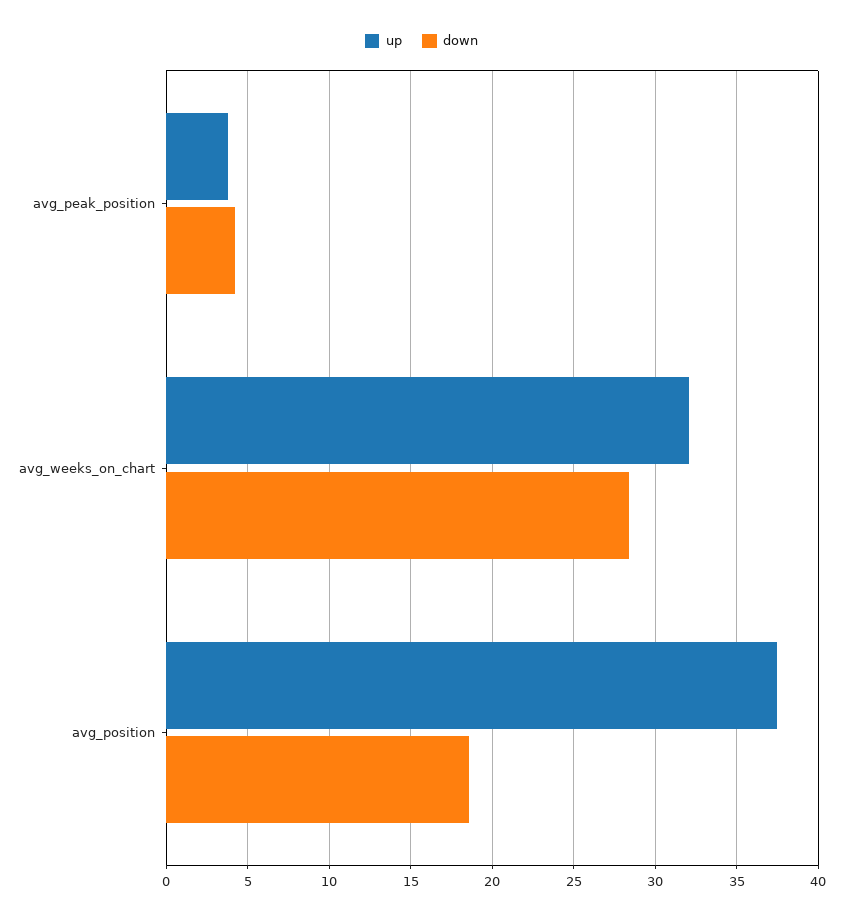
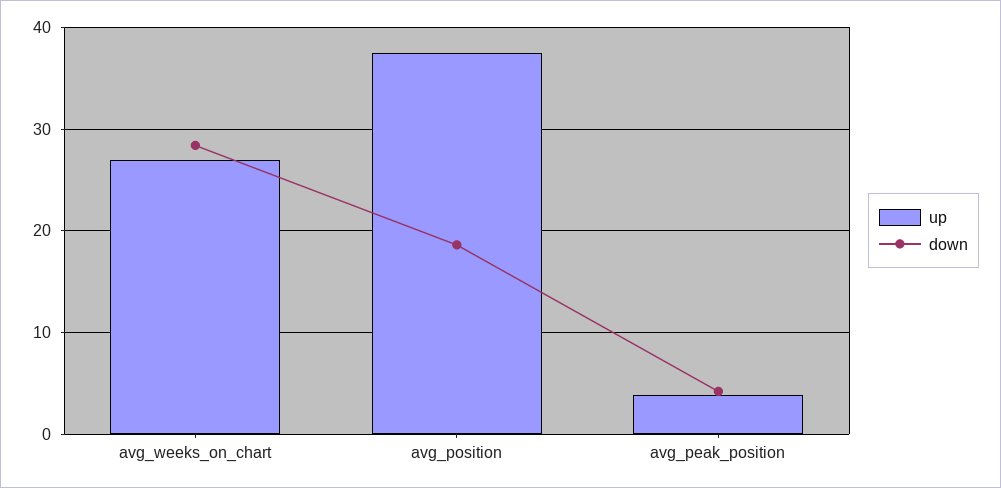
up, avg_weeks_on_chart: 32 -> 27

